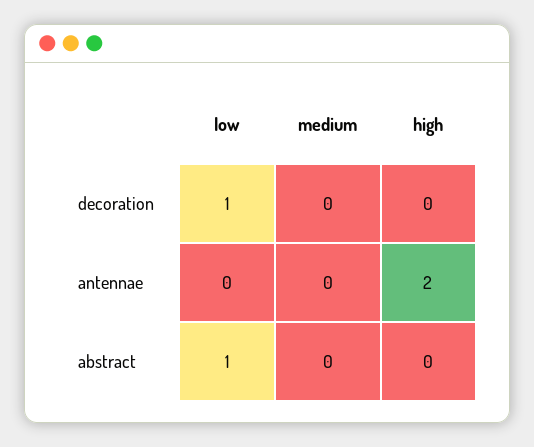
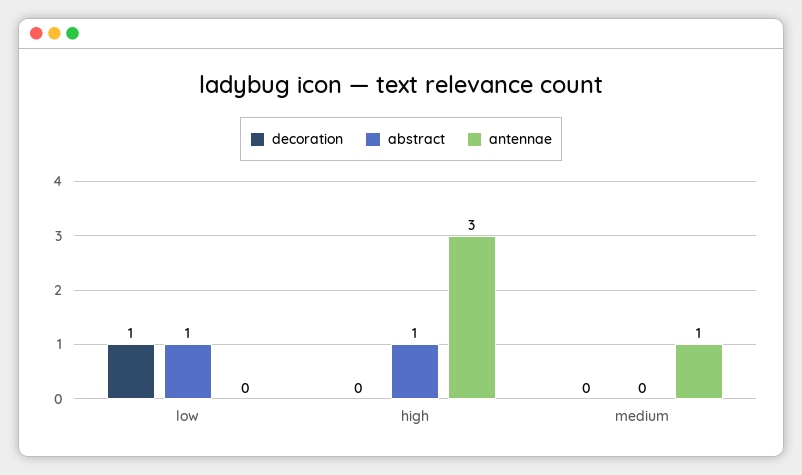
antennae, medium: 0 -> 1
antennae, high: 2 -> 3
abstract, high: 0 -> 1

